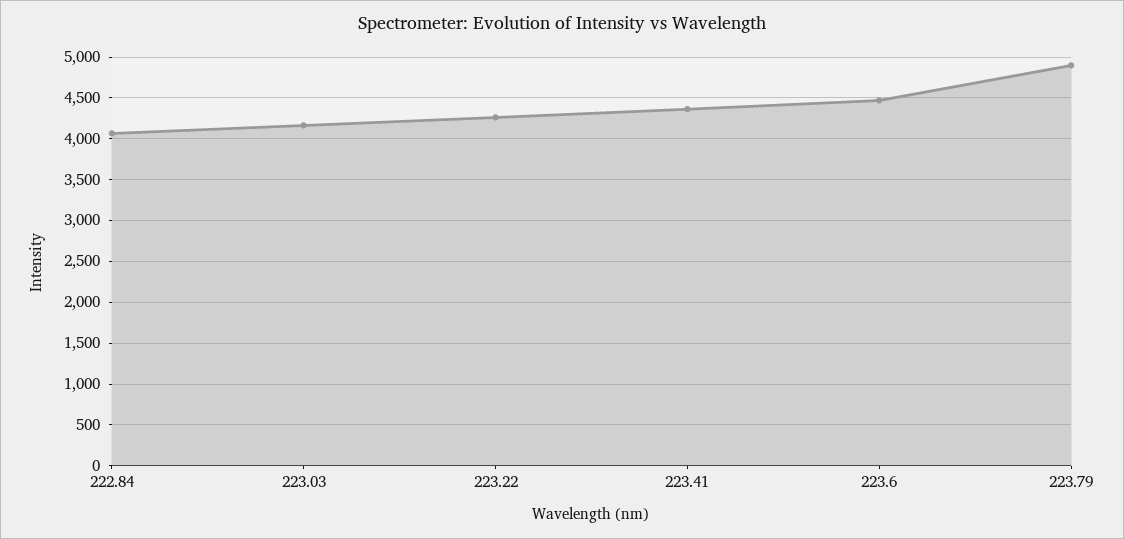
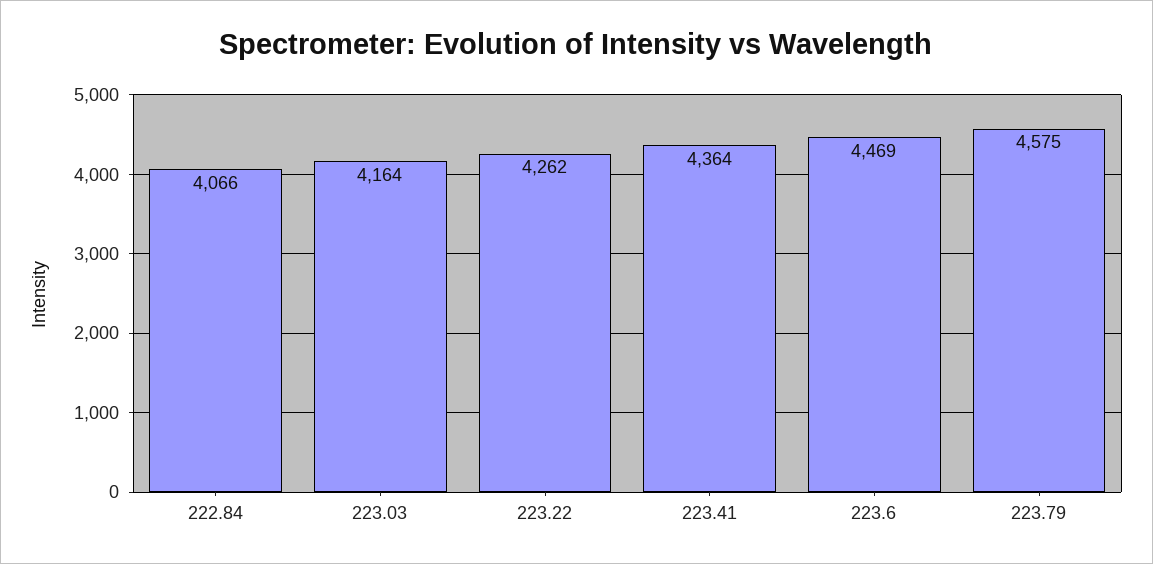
223.79: 4900 -> 4575

